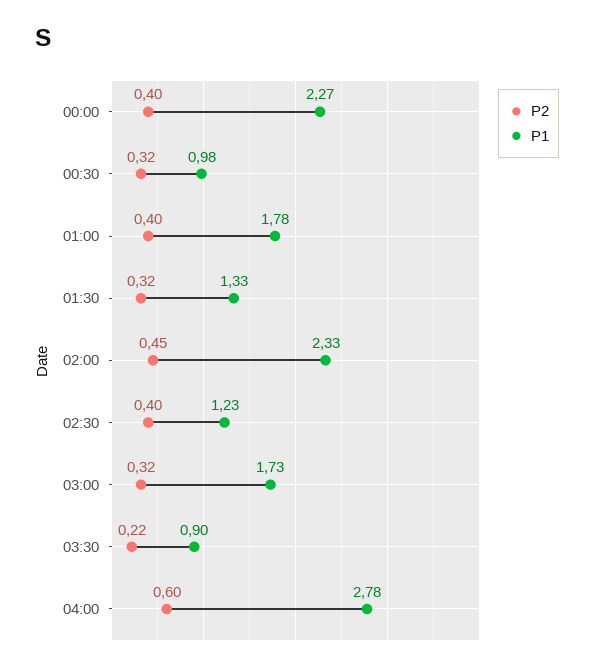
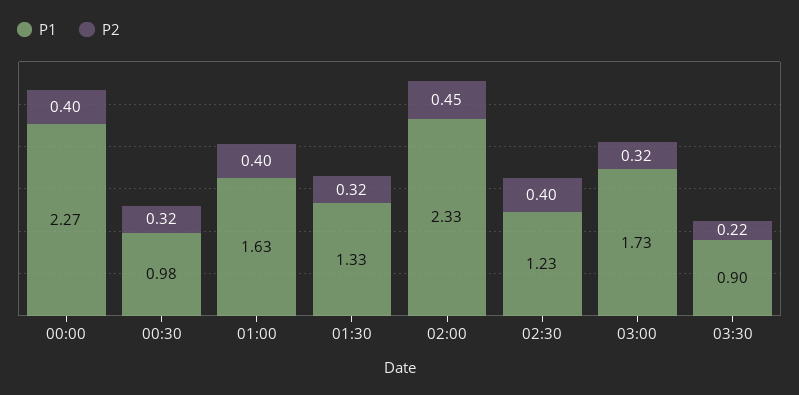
P1, 01:00: 1.78 -> 1.63
P2, 04:00: 0.6 -> none
P1, 04:00: 2.78 -> none

